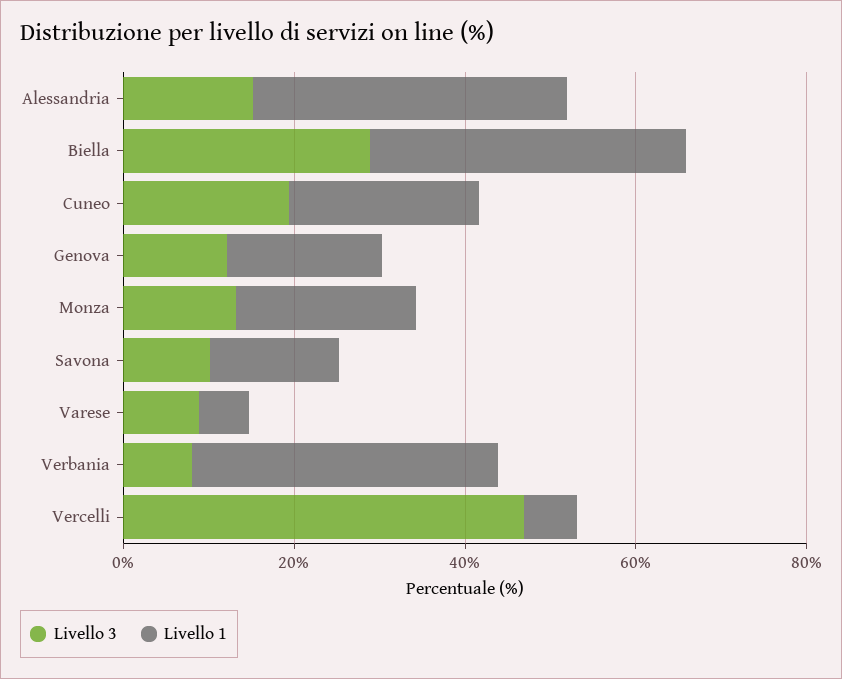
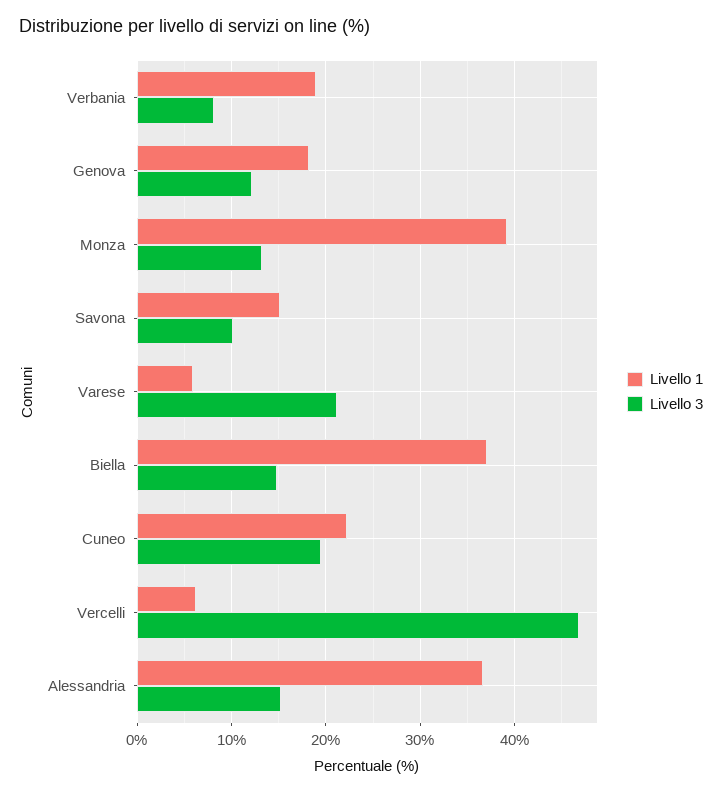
Livello 3, Biella: 30 -> 15
Livello 1, Monza: 20 -> 39
Livello 3, Varese: 10 -> 21
Livello 1, Verbania: 35 -> 19

